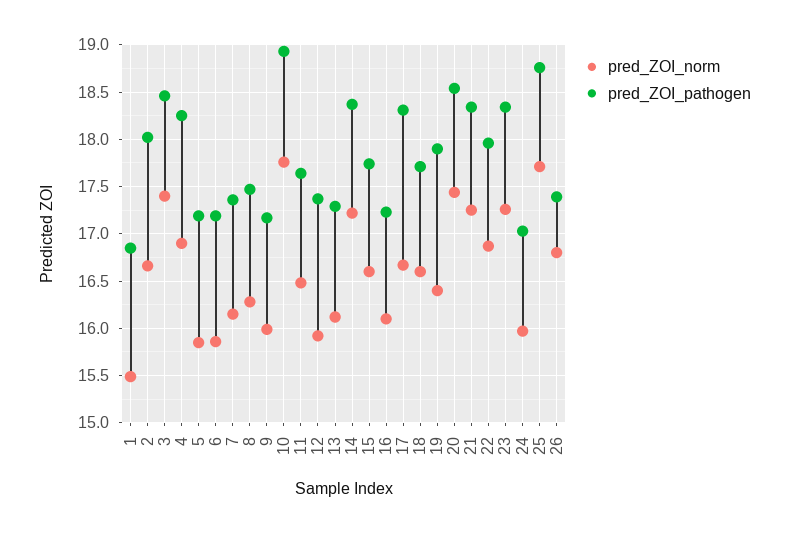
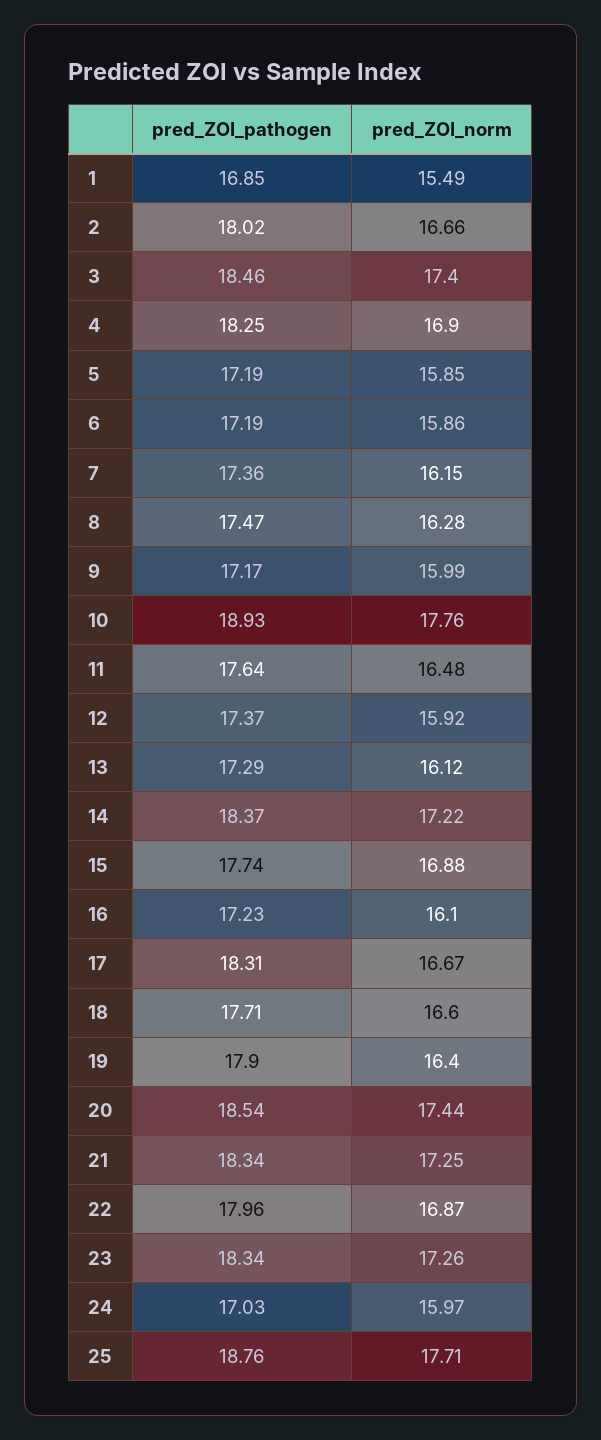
pred_ZOI_norm, 15: 16.6 -> 16.88
pred_ZOI_norm, 26: 16.8 -> none
pred_ZOI_pathogen, 26: 17.4 -> none

